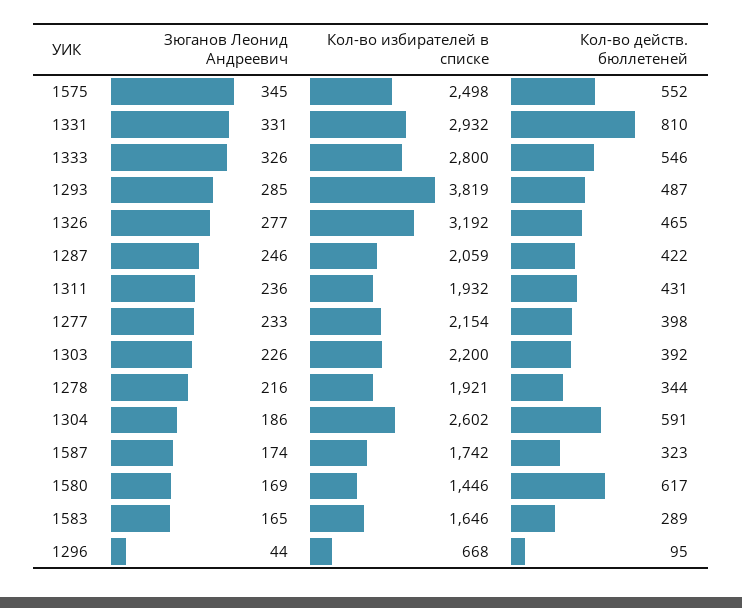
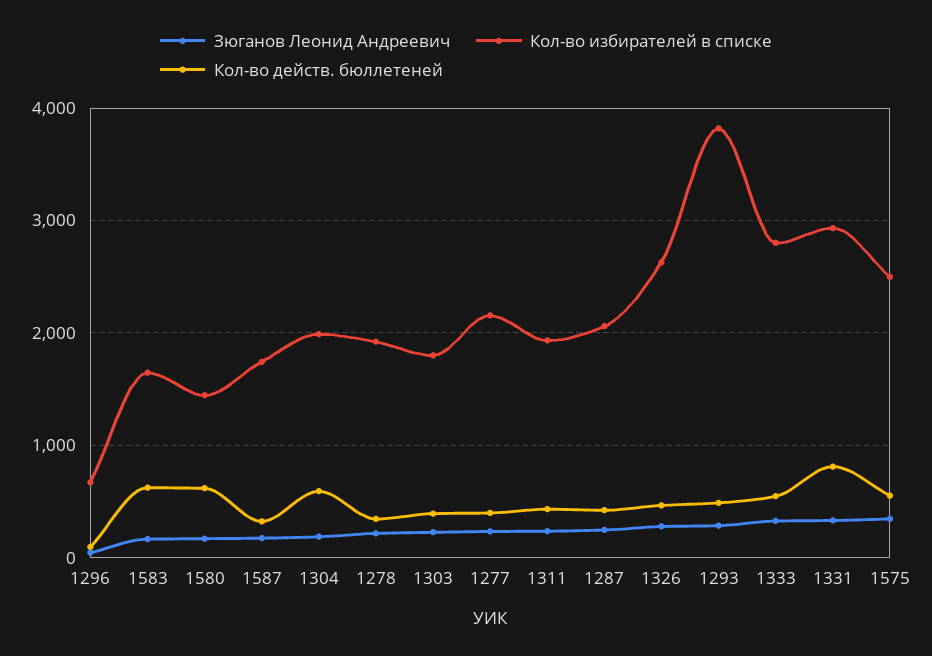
Кол-во избирателей в списке, 1326: 3192 -> 2600
Кол-во избирателей в списке, 1303: 2200 -> 1800
Кол-во избирателей в списке, 1304: 2602 -> 2000
Кол-во действ. бюллетеней, 1583: 289 -> 600

